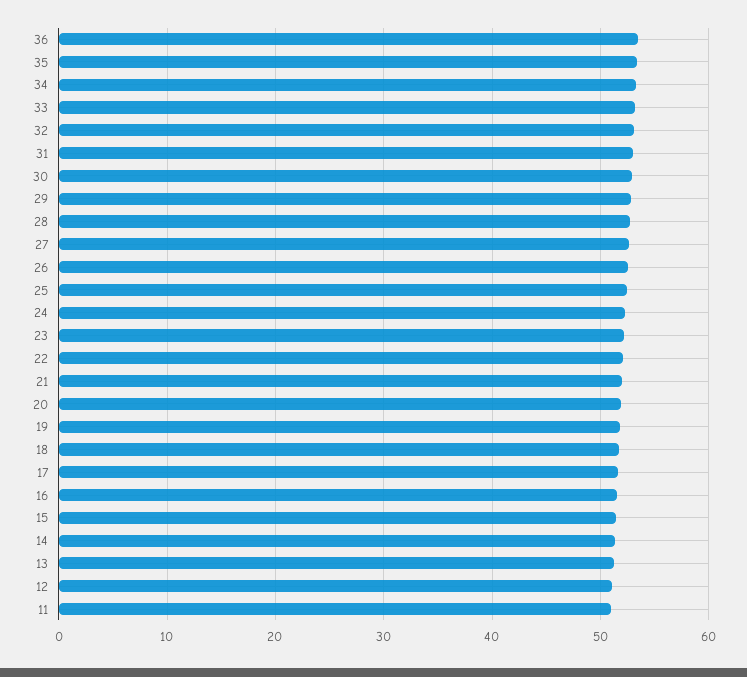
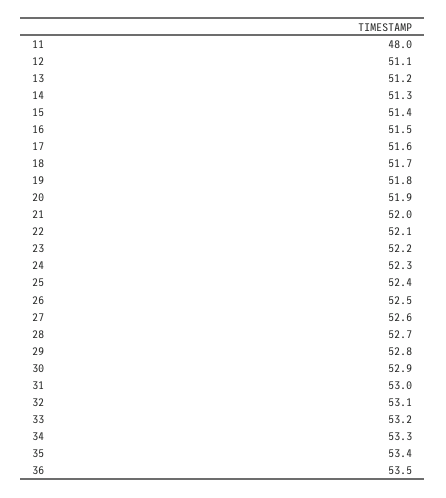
11: 51 -> 48

